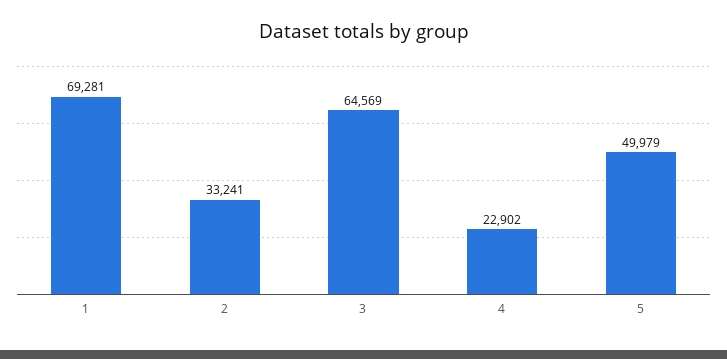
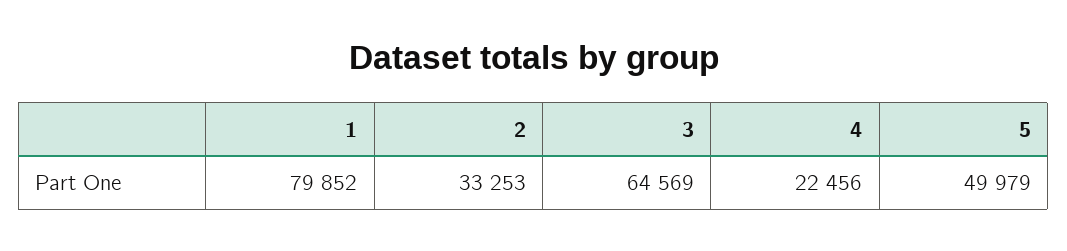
1: 69281 -> 79852
2: 33241 -> 33253
4: 22902 -> 22456

